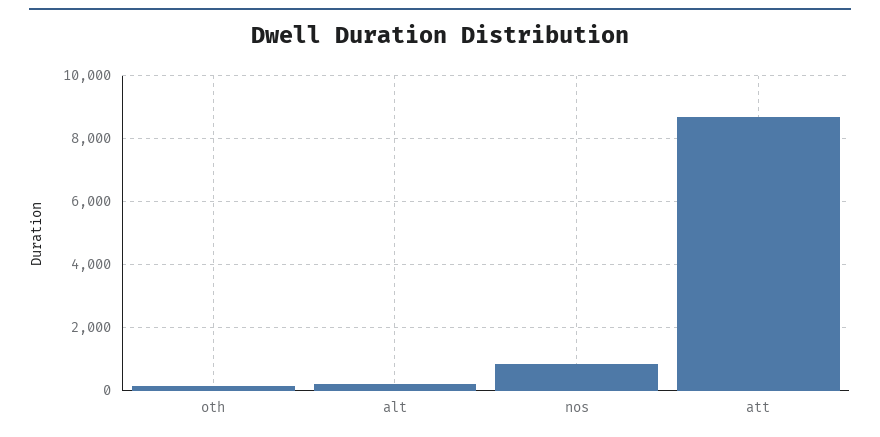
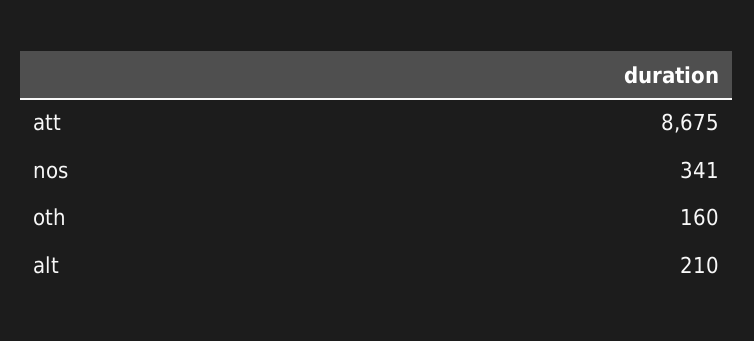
nos: 800 -> 341

